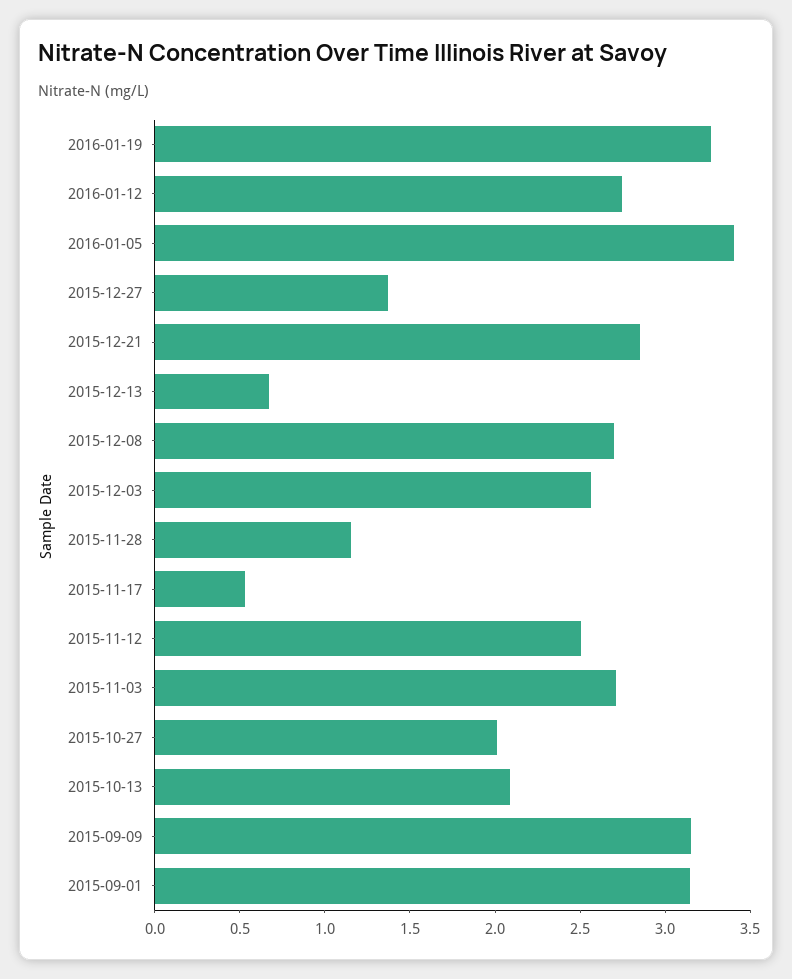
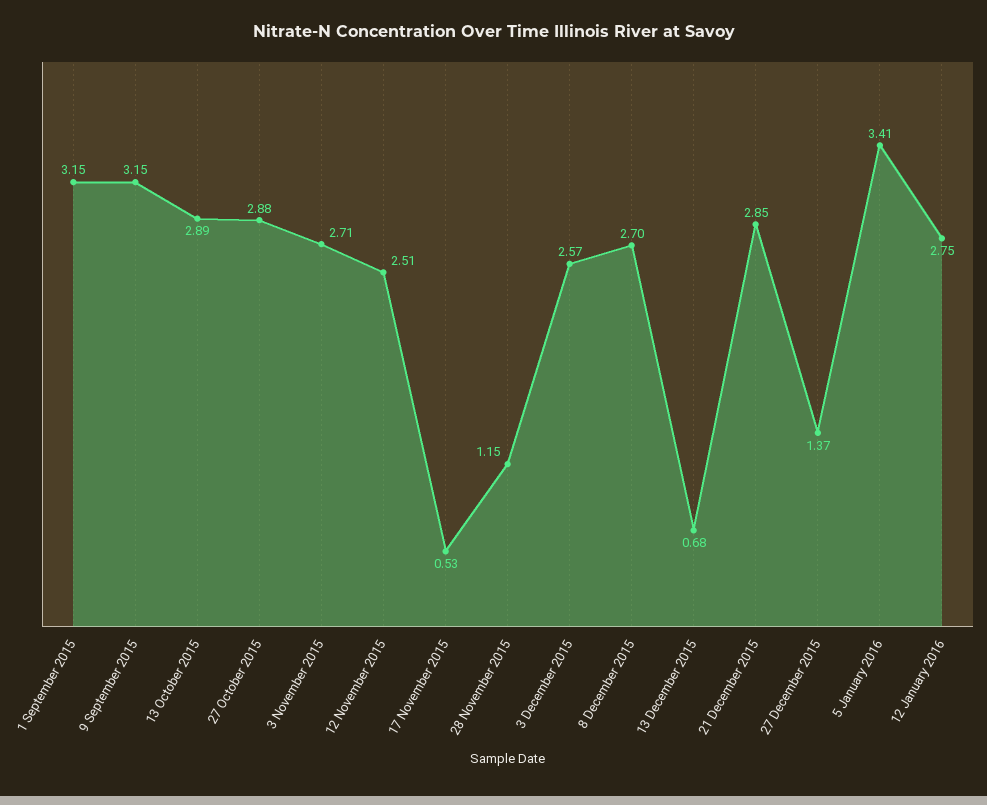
2016-01-19: 3.3 -> none
2015-10-27: 2 -> 2.88
2015-10-13: 2.1 -> 2.89

